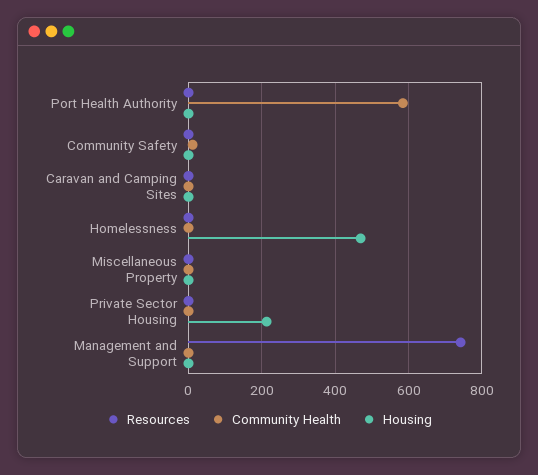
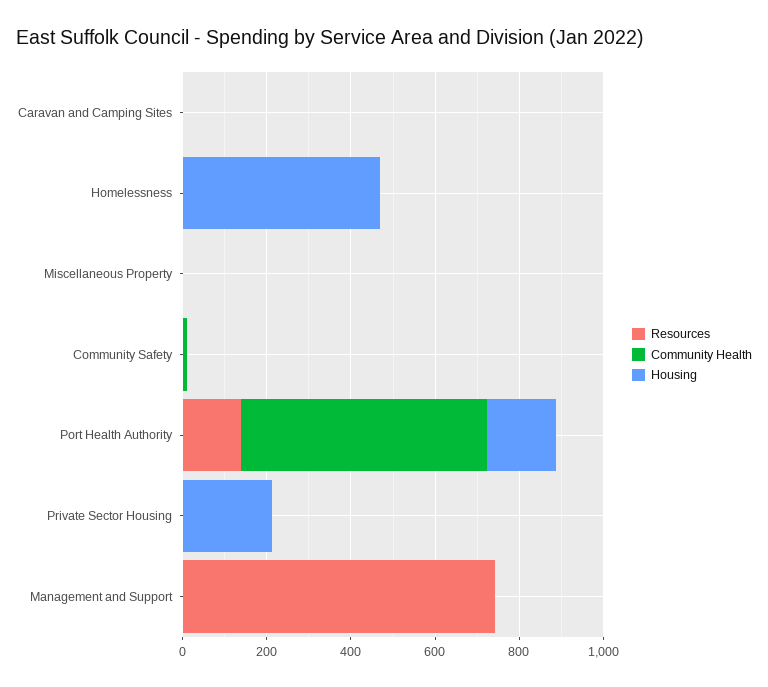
Resources, Port Health Authority: 0 -> 150
Housing, Port Health Authority: 0 -> 150

